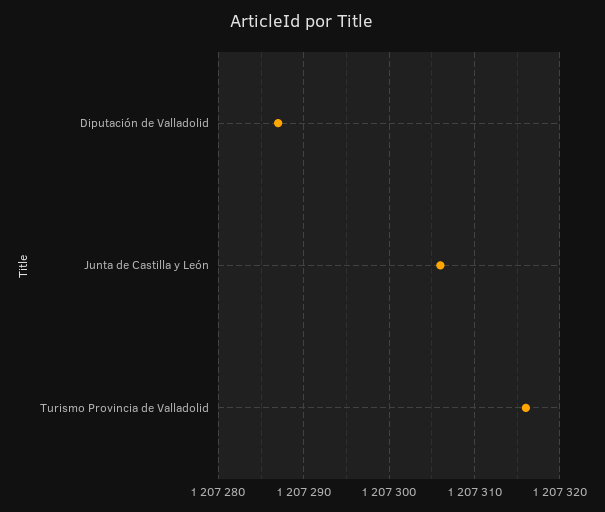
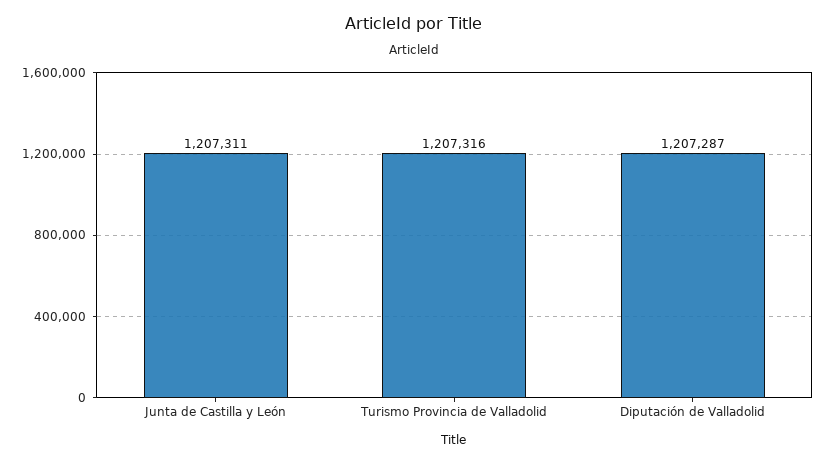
Junta de Castilla y León: 1207306 -> 1207311

